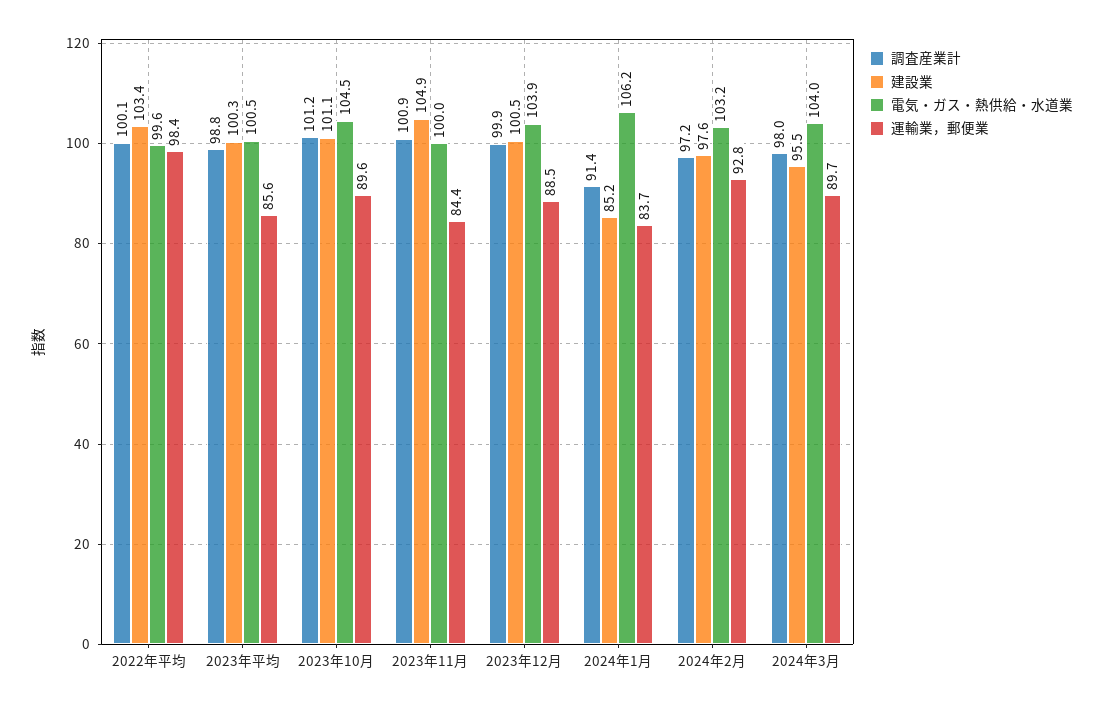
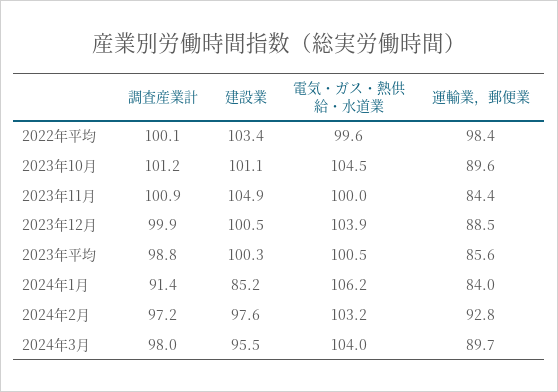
運輸業，郵便業, 2024年1月: 83.7 -> 84

